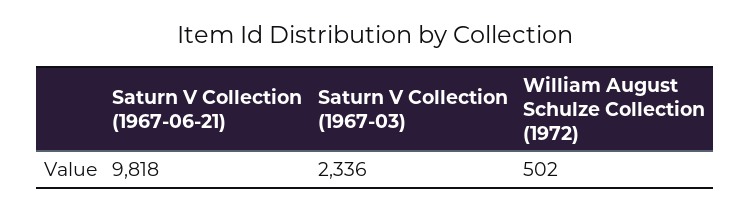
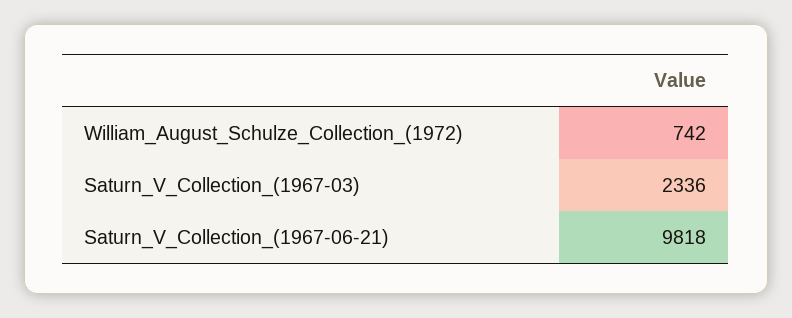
William August Schulze Collection (1972): 502 -> 742

